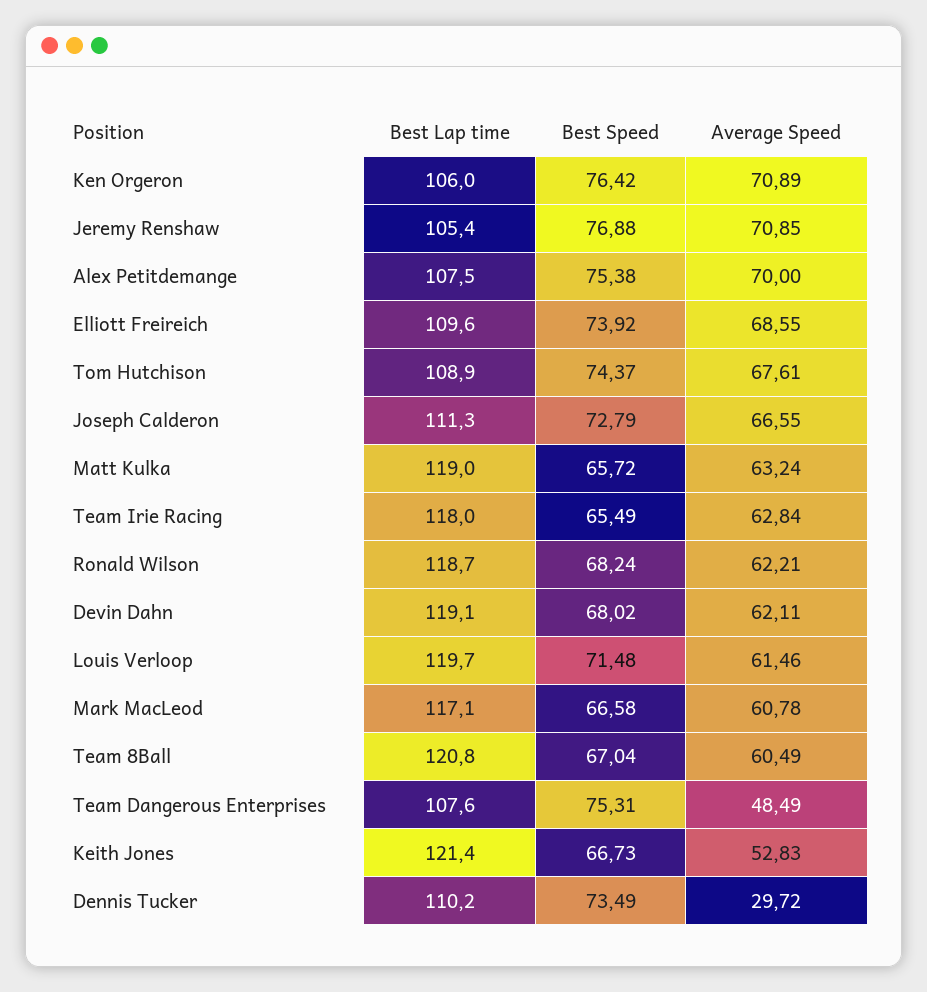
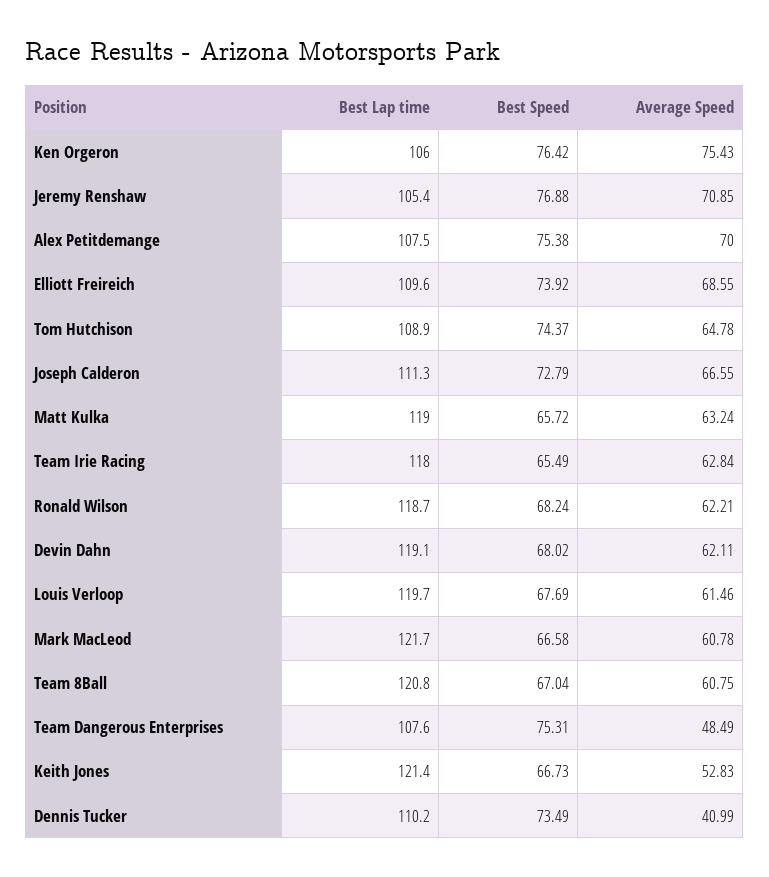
Average Speed, Ken Orgeron: 70.89 -> 75.43
Average Speed, Tom Hutchison: 67.61 -> 64.78
Best Speed, Louis Verloop: 71.48 -> 67.69
Best Lap time, Mark MacLeod: 117.1 -> 121.7
Average Speed, Team 8Ball: 60.49 -> 60.75
Average Speed, Dennis Tucker: 29.72 -> 40.99

